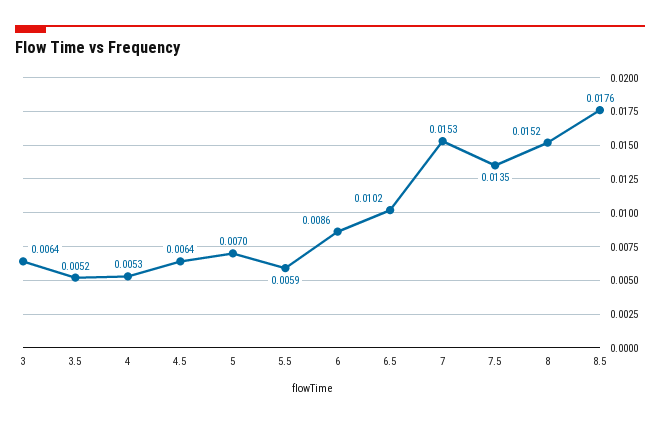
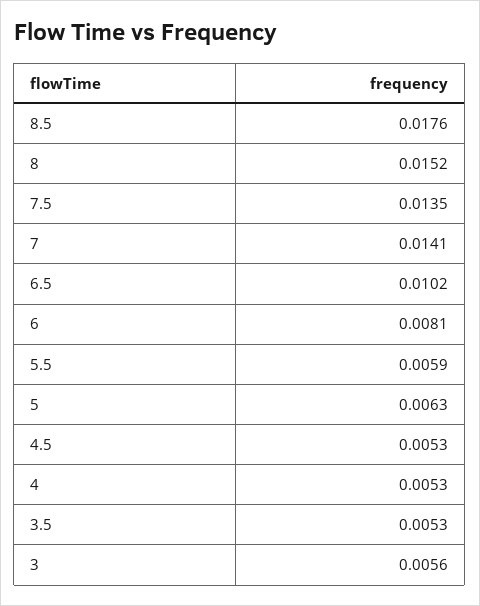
3: 0.0064 -> 0.0056
3.5: 0.0052 -> 0.0053
4.5: 0.0064 -> 0.0053
5: 0.007 -> 0.0063
6: 0.0086 -> 0.0081
7: 0.0153 -> 0.0141

